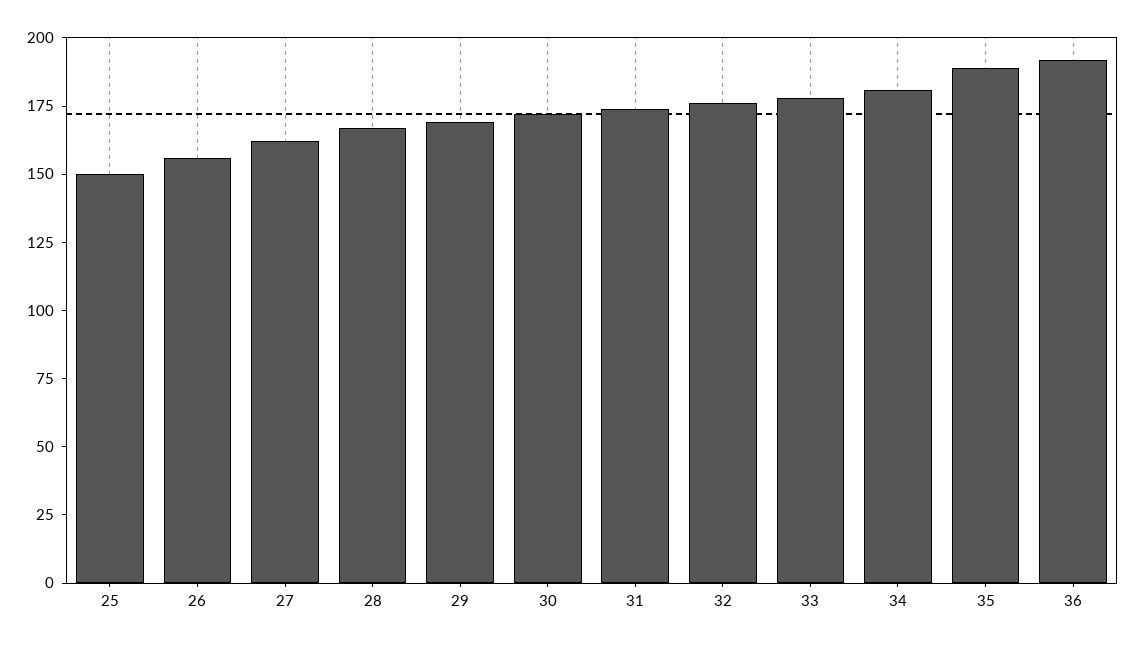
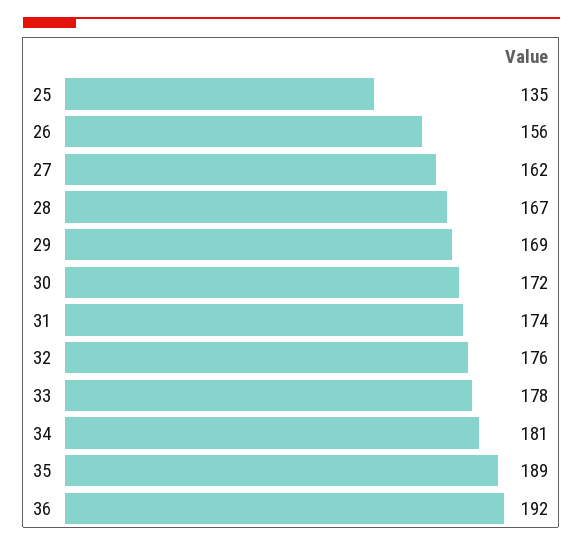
25: 150 -> 135

